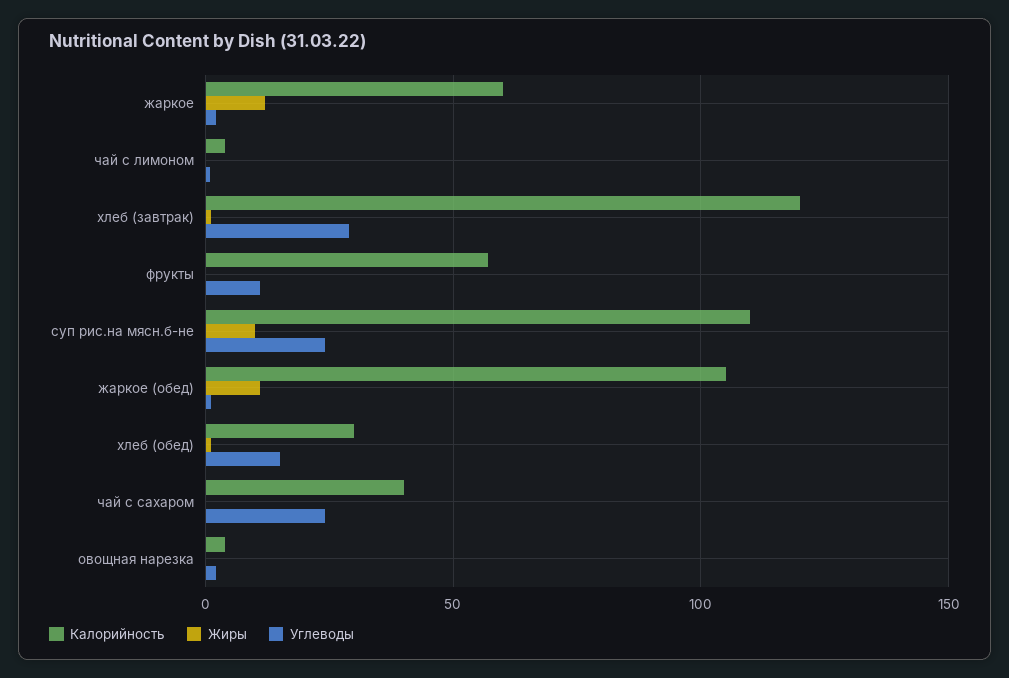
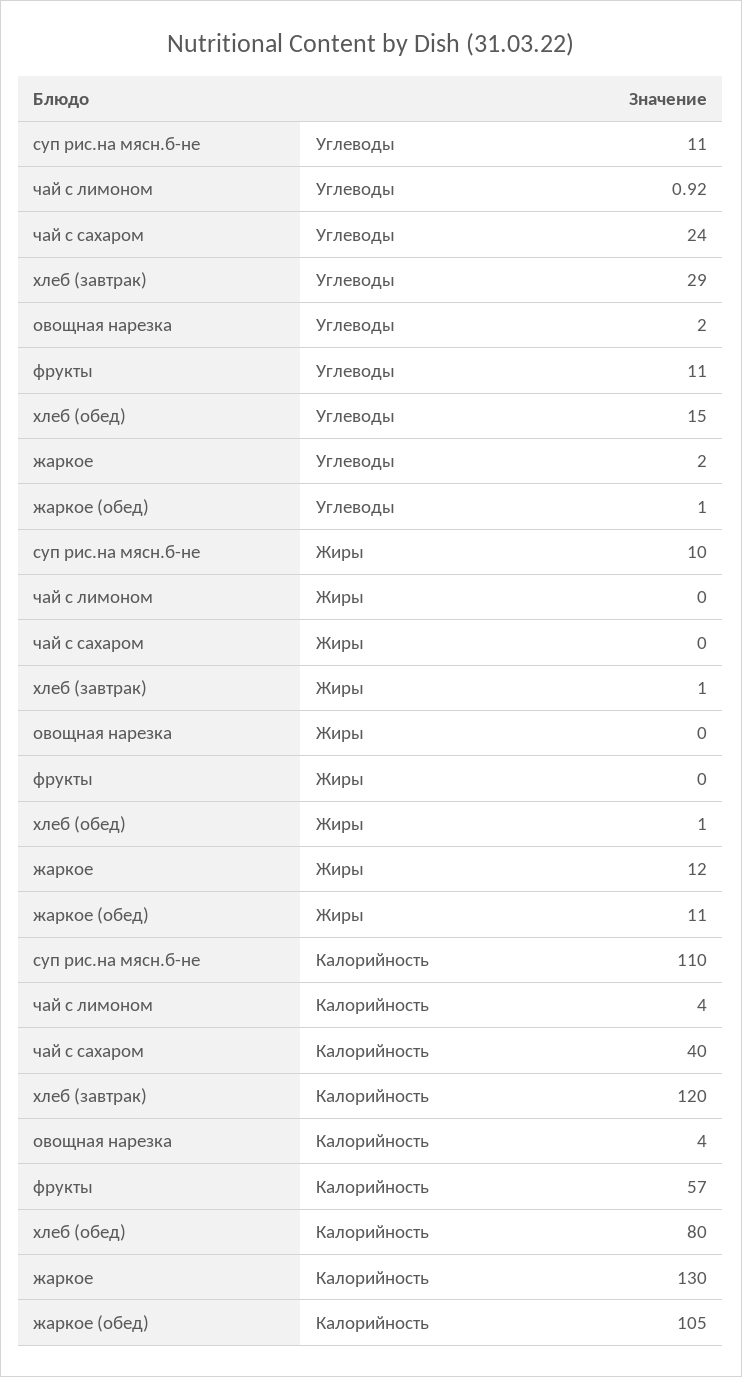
Калорийность, жаркое: 60 -> 130
Углеводы, суп рис.на мясн.б-не: 25 -> 11
Калорийность, хлеб (обед): 30 -> 80

